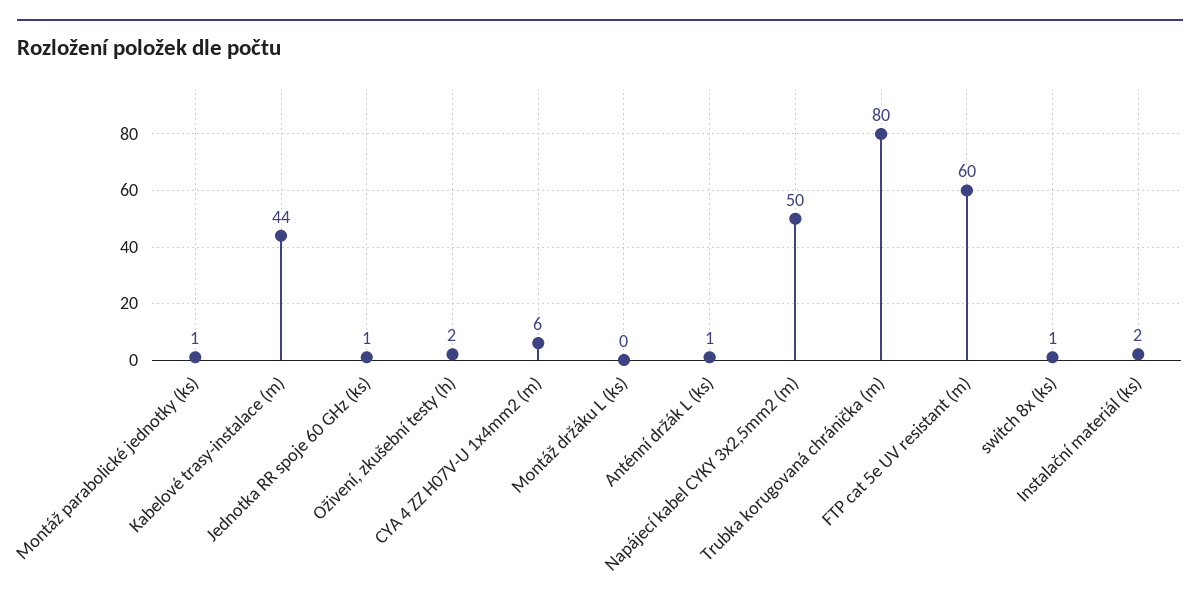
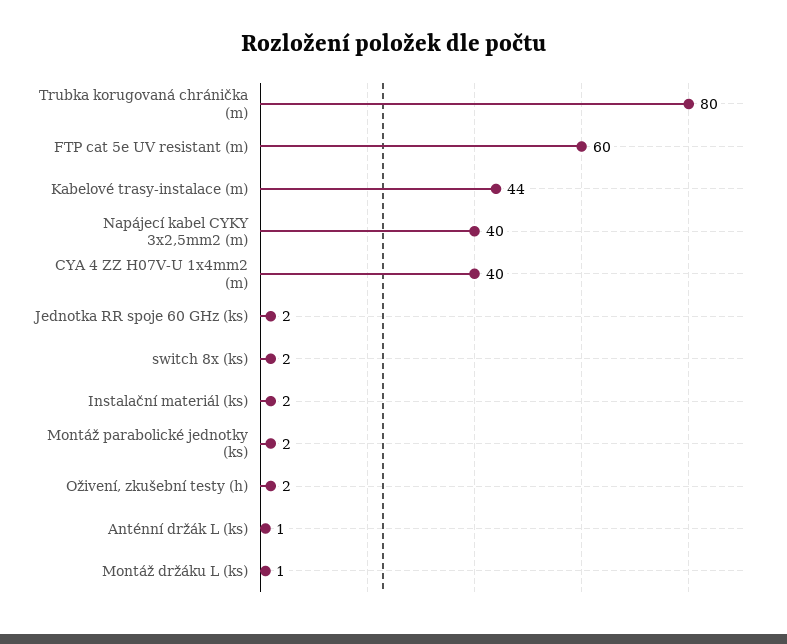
Montáž parabolické jednotky (ks): 1 -> 2
Jednotka RR spoje 60 GHz (ks): 1 -> 2
CYA 4 ZZ H07V-U 1x4mm2 (m): 6 -> 40
Montáž držáku L (ks): 0 -> 1
Napájecí kabel CYKY 3x2,5mm2 (m): 50 -> 40
switch 8x (ks): 1 -> 2

